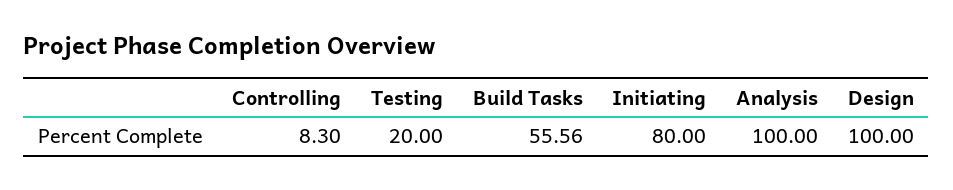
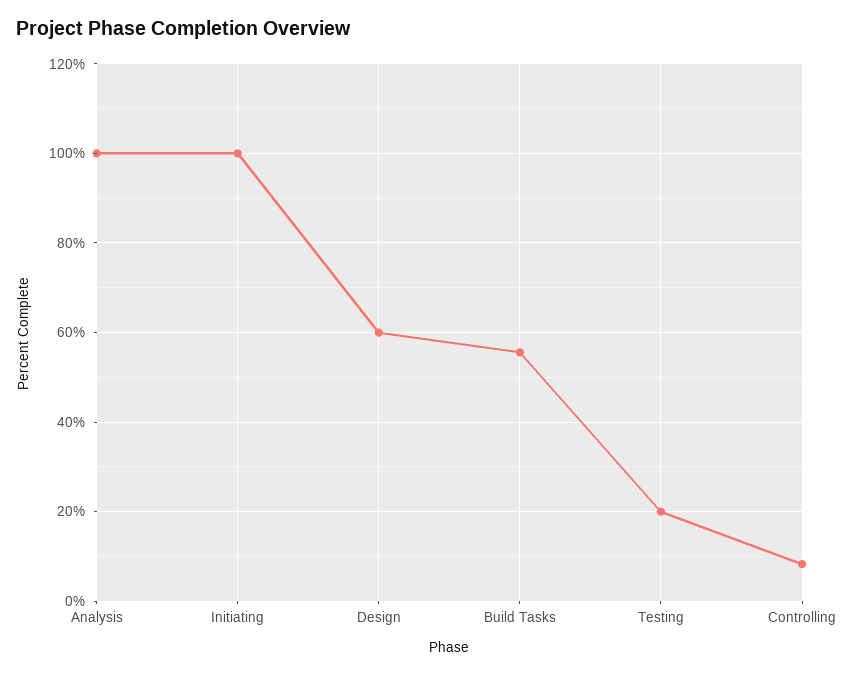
Initiating: 80 -> 100
Design: 100 -> 60

